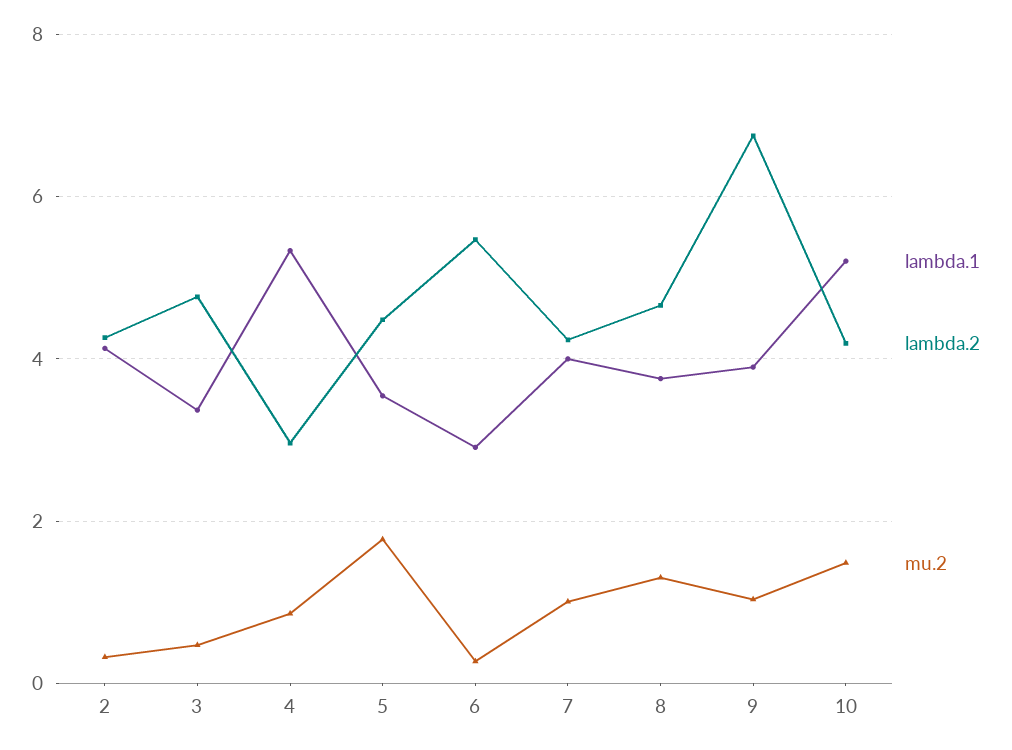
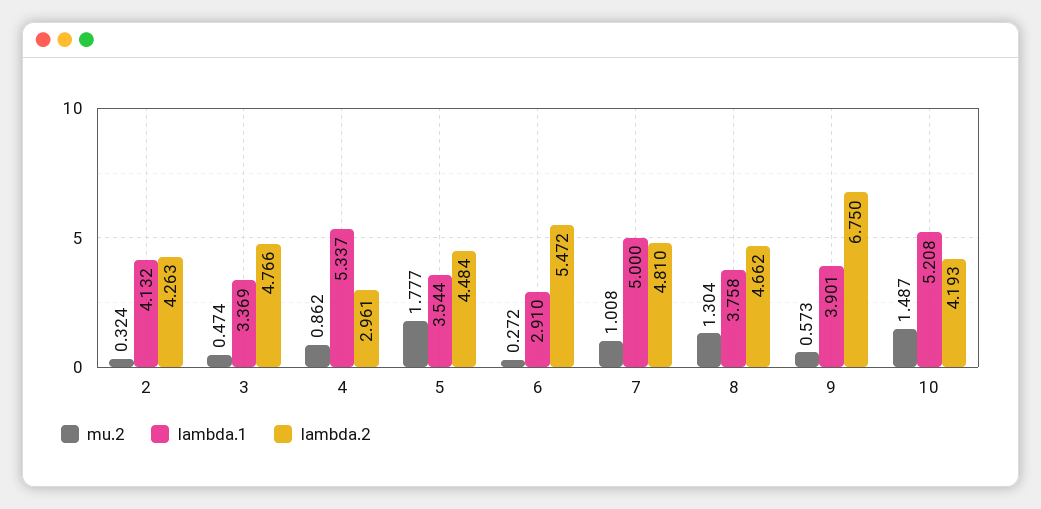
lambda.1, 7: 4 -> 5
lambda.2, 7: 4.2 -> 4.81
mu.2, 9: 1 -> 0.573

